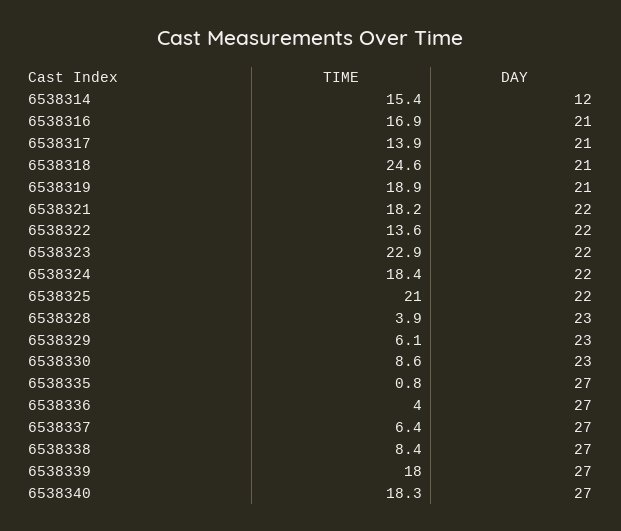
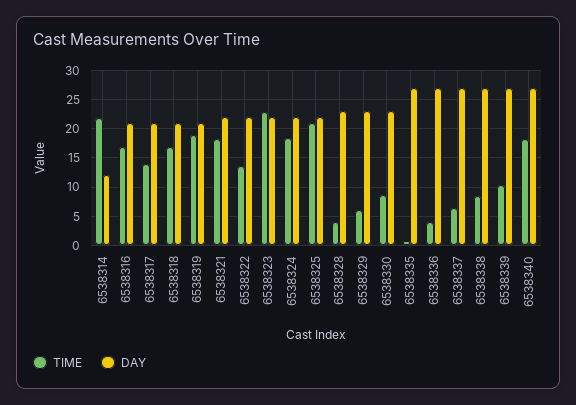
TIME, 6538314: 15.4 -> 22.5
TIME, 6538318: 24.6 -> 17.5
TIME, 6538339: 18 -> 10

